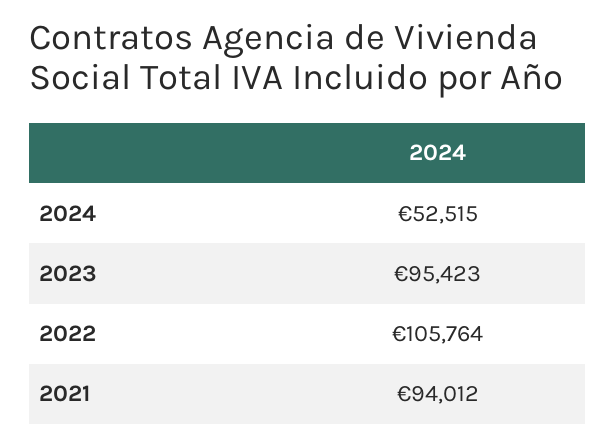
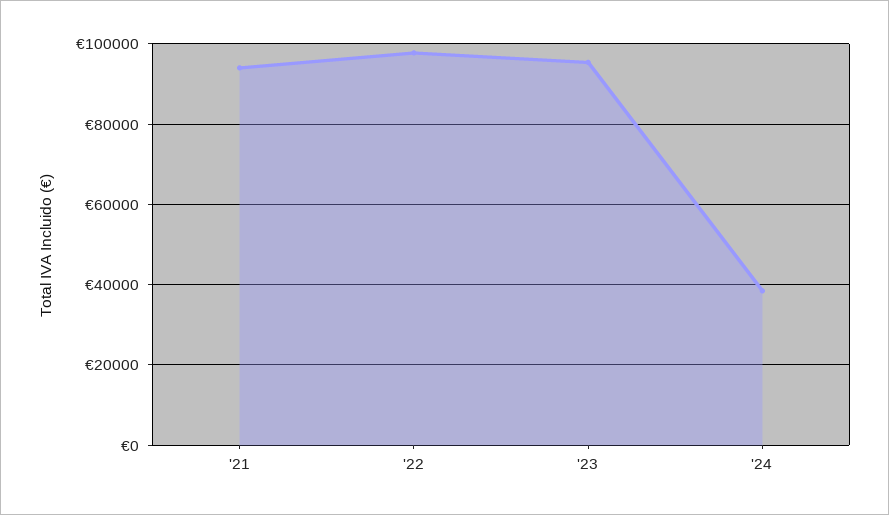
2024: 52515 -> 38000
2022: 105764 -> 98000

